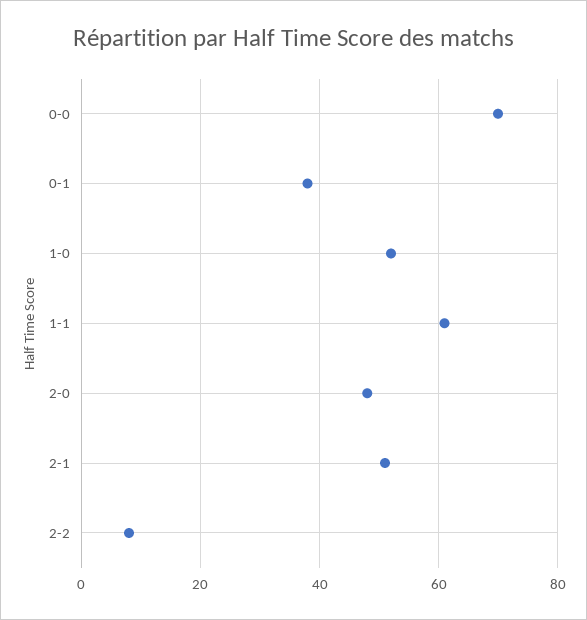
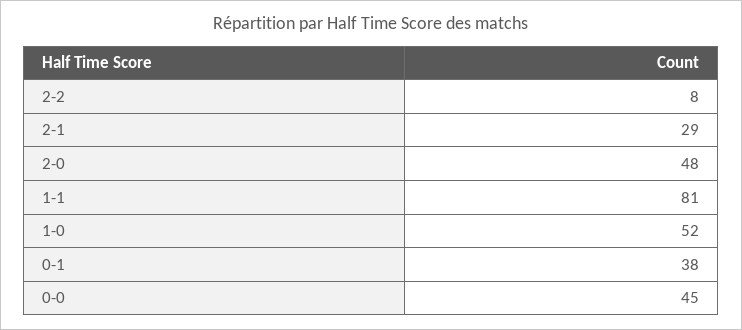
0-0: 70 -> 45
1-1: 60 -> 81
2-1: 50 -> 29

